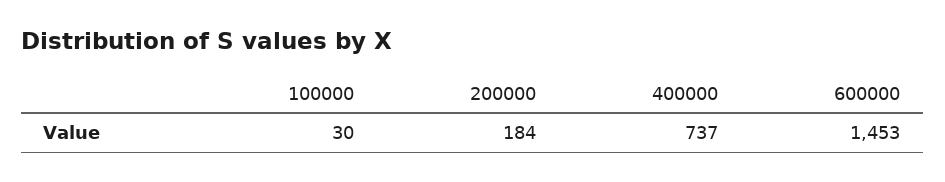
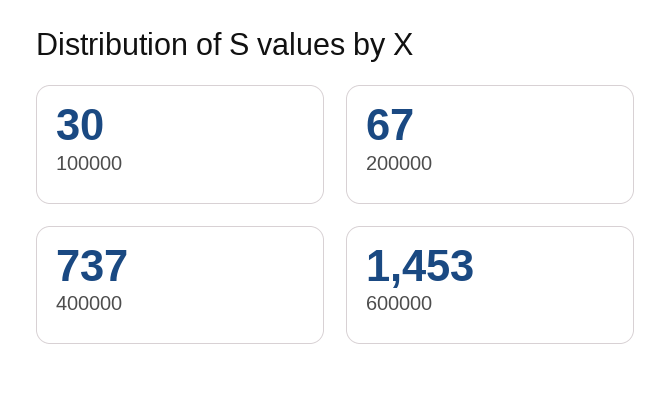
200000: 184 -> 67

